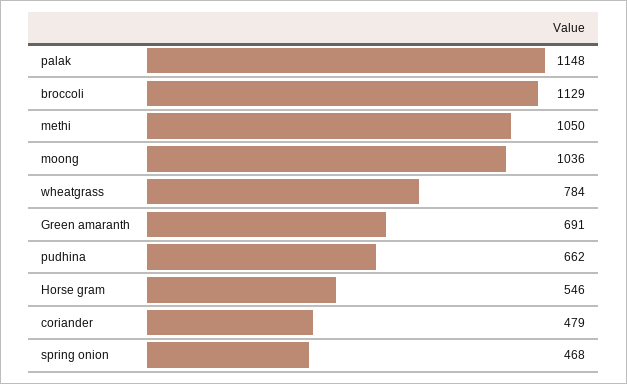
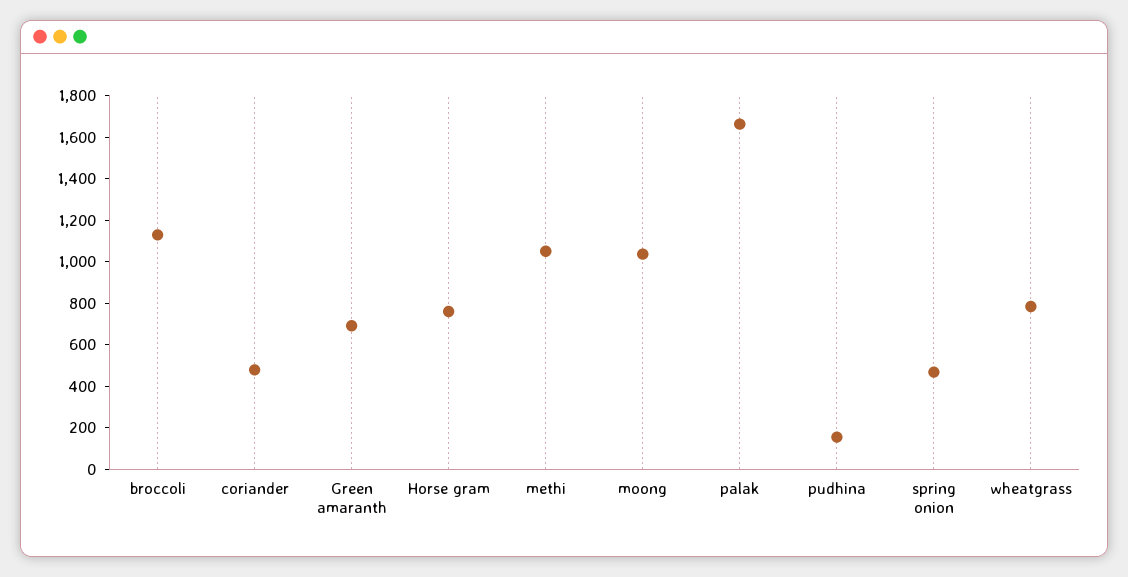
palak: 1148 -> 1650
pudhina: 662 -> 150
Horse gram: 546 -> 750

